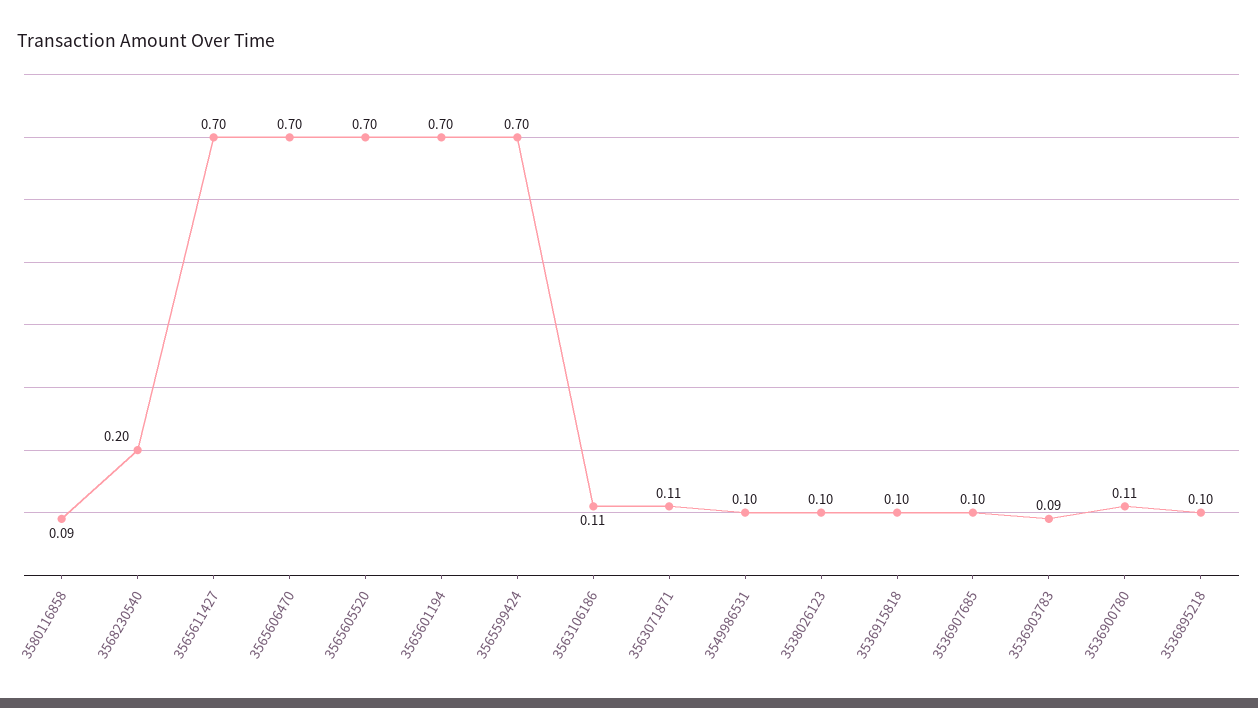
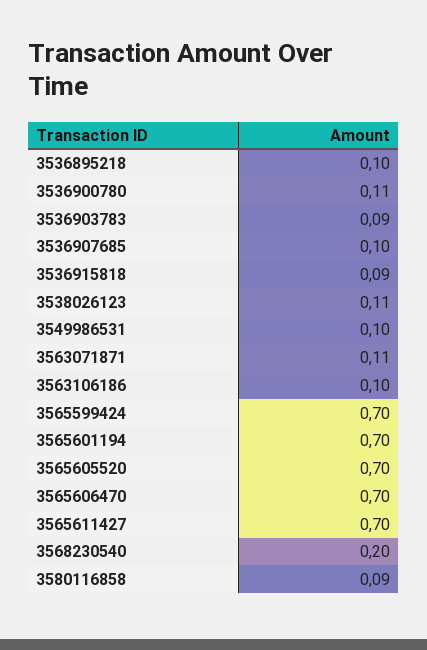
3563106186: 0.11 -> 0.1
3538026123: 0.1 -> 0.11
3536915818: 0.1 -> 0.09

